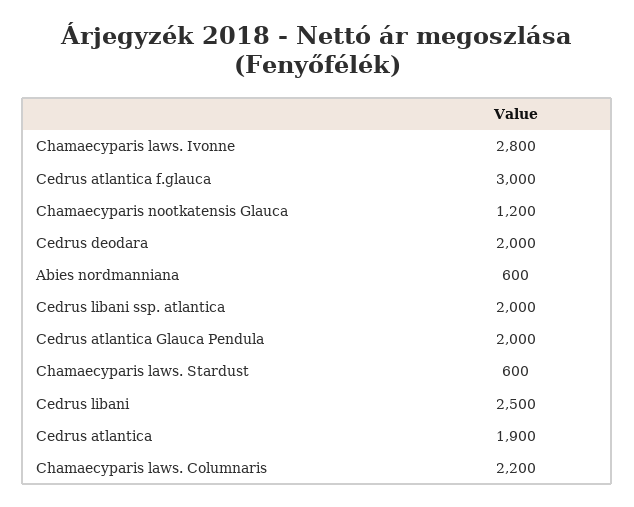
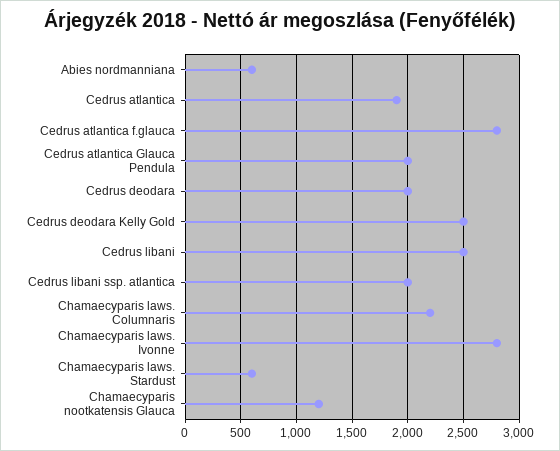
Cedrus atlantica f.glauca: 3000 -> 2800
Cedrus deodara Kelly Gold: none -> 2500

